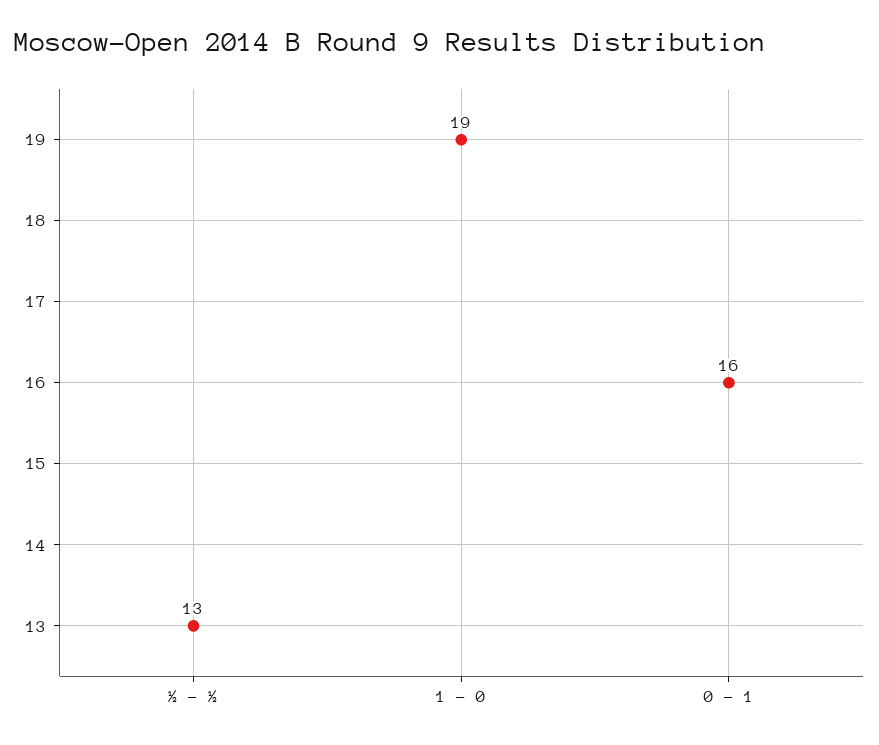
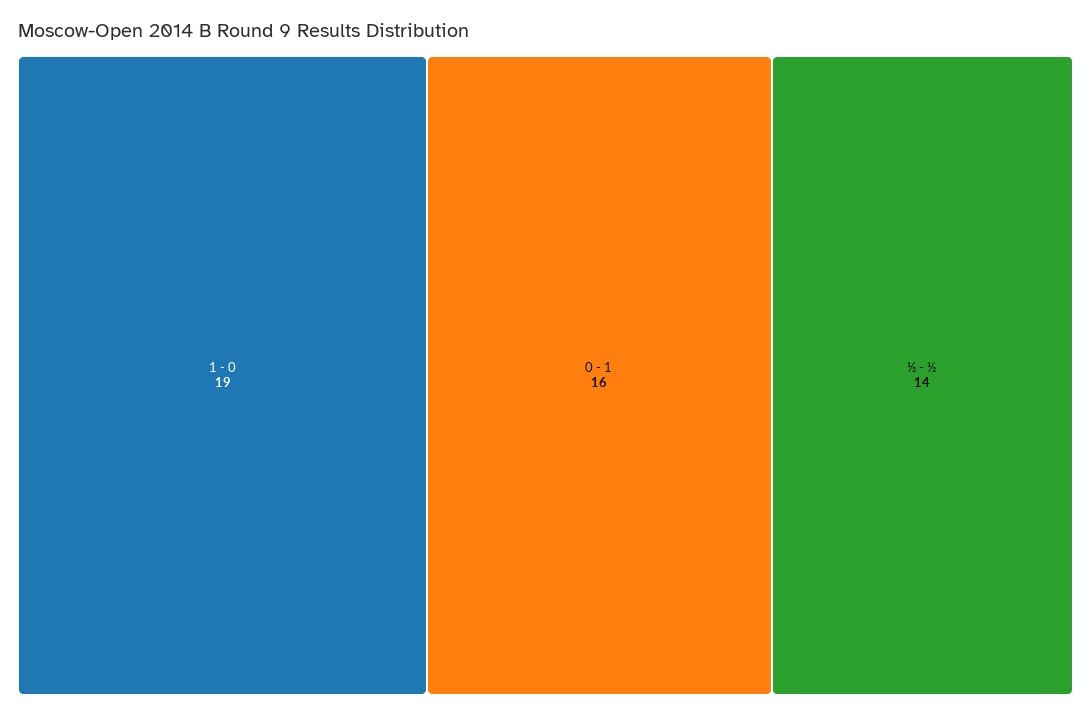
½ - ½: 13 -> 14

